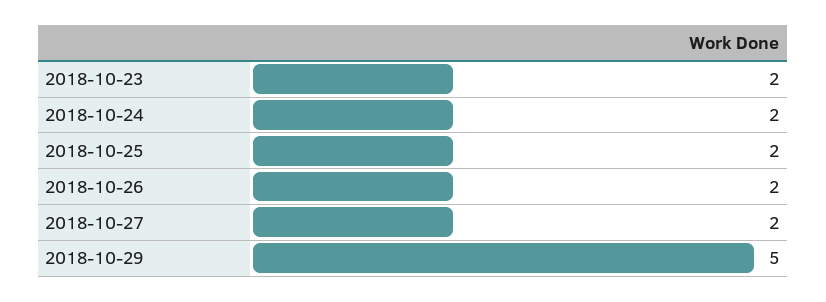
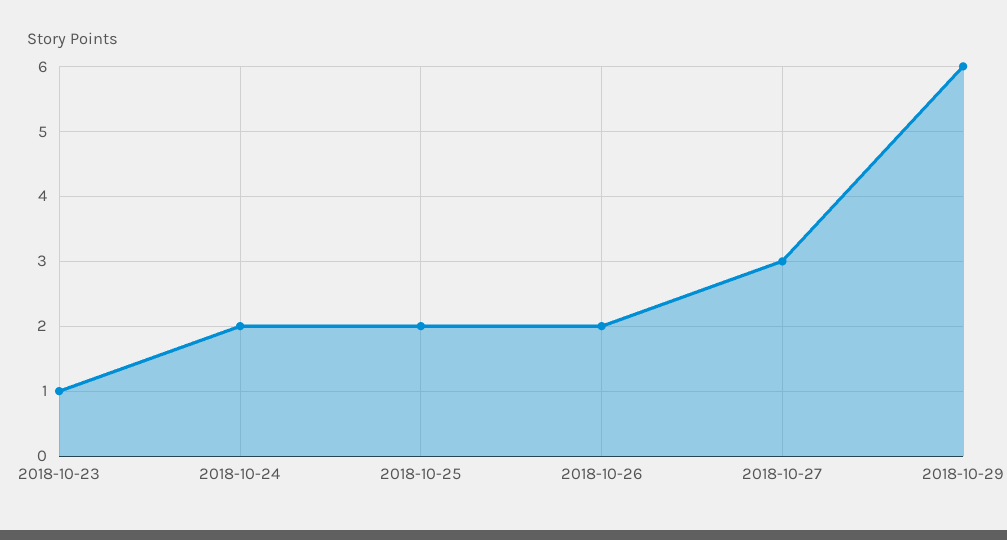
2018-10-23: 2 -> 1
2018-10-27: 2 -> 3
2018-10-29: 5 -> 6

